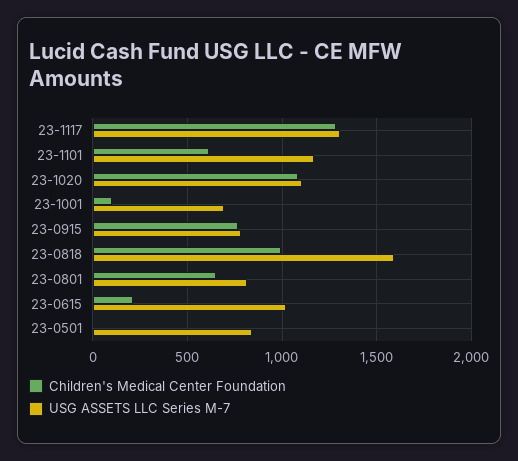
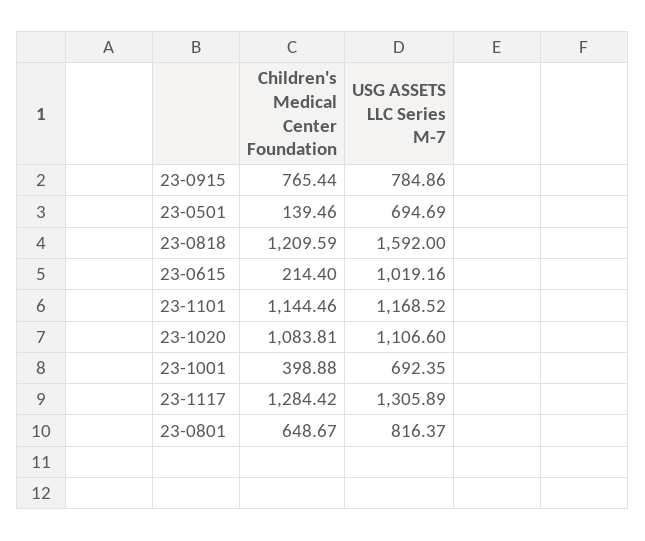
Children's Medical Center Foundation, 23-1101: 600 -> 1144.46
Children's Medical Center Foundation, 23-1001: 100 -> 398.88
Children's Medical Center Foundation, 23-0818: 1000 -> 1209.59
Children's Medical Center Foundation, 23-0501: 0 -> 139.46
USG ASSETS LLC Series M-7, 23-0501: 850 -> 694.69

